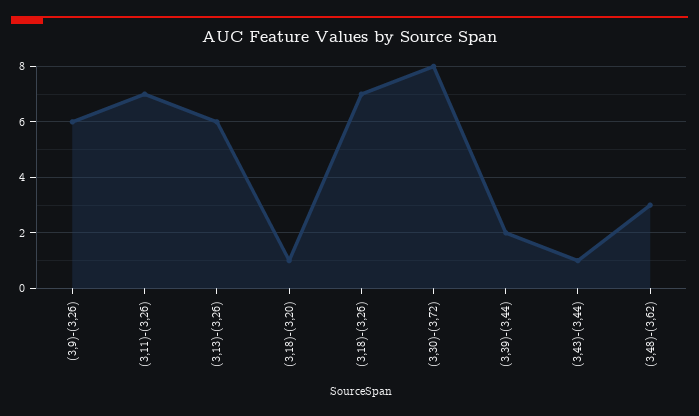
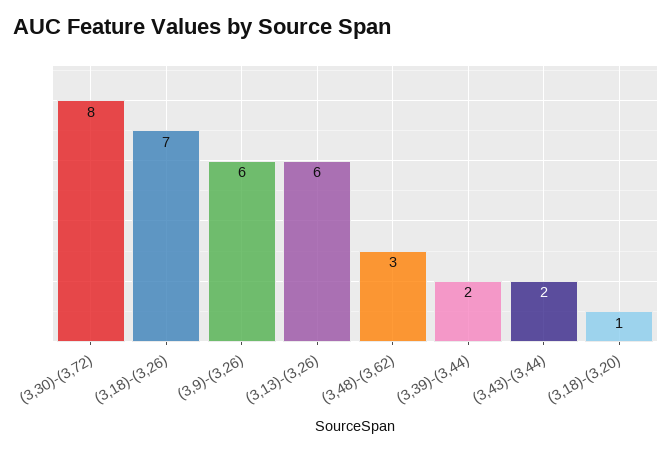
(3,11)-(3,26): 7 -> none
(3,43)-(3,44): 1 -> 2

